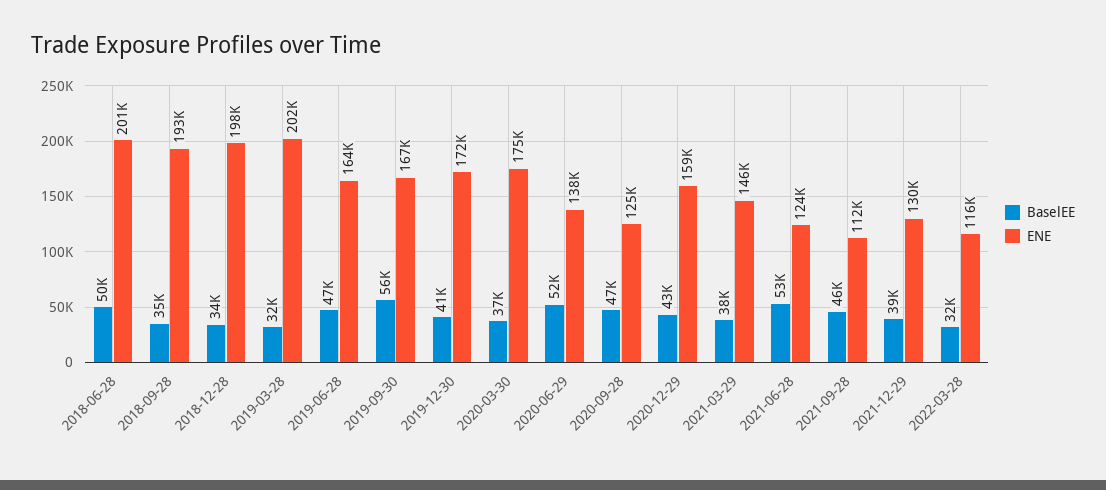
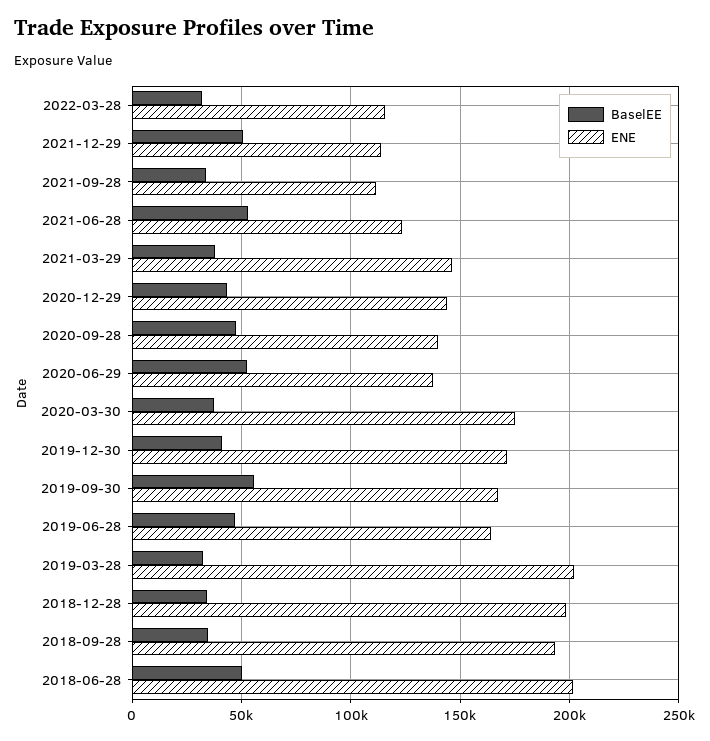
ENE, 2020-09-28: 125000 -> 140000
ENE, 2020-12-29: 159000 -> 145000
BaselEE, 2021-09-28: 46000 -> 35000
BaselEE, 2021-12-29: 39000 -> 50000
ENE, 2021-12-29: 130000 -> 115000

